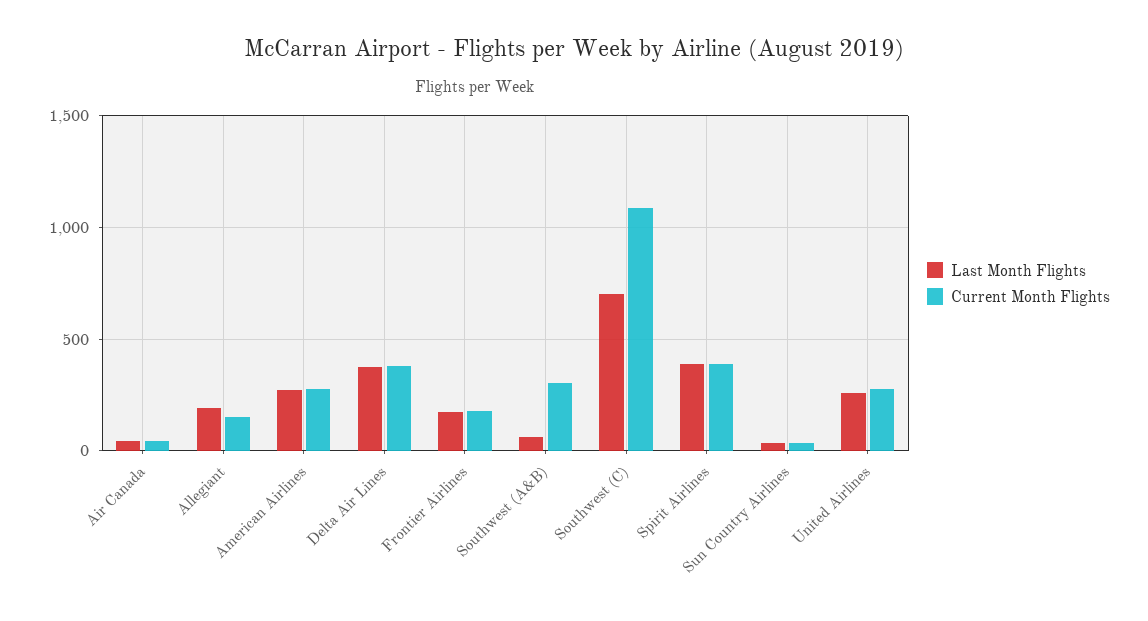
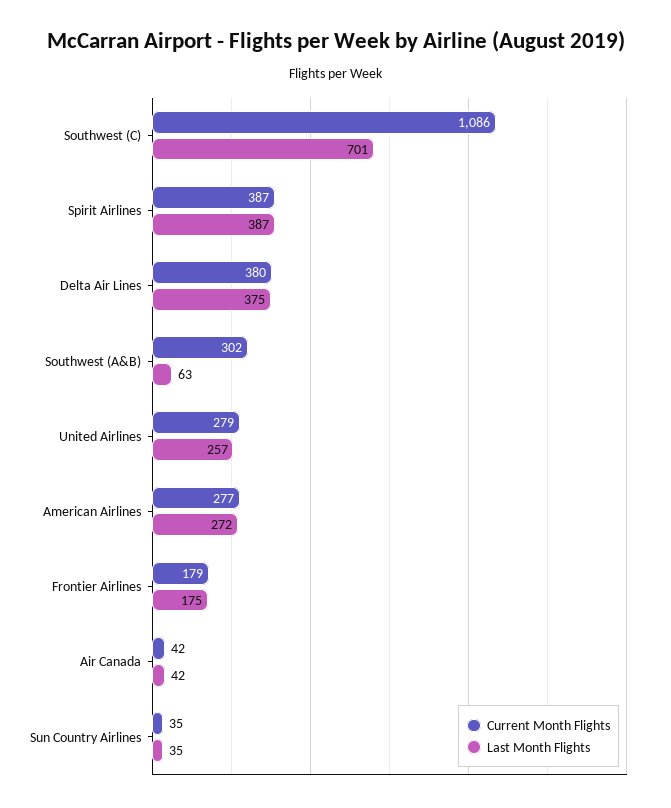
Last Month Flights, Allegiant: 200 -> none
Current Month Flights, Allegiant: 150 -> none

